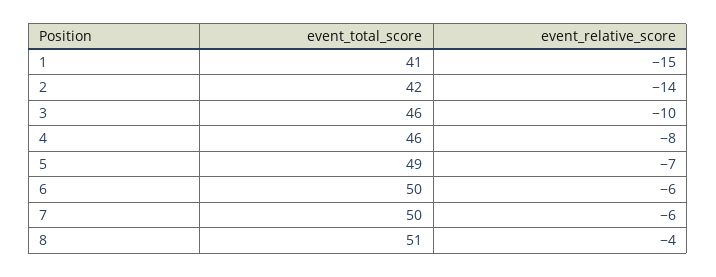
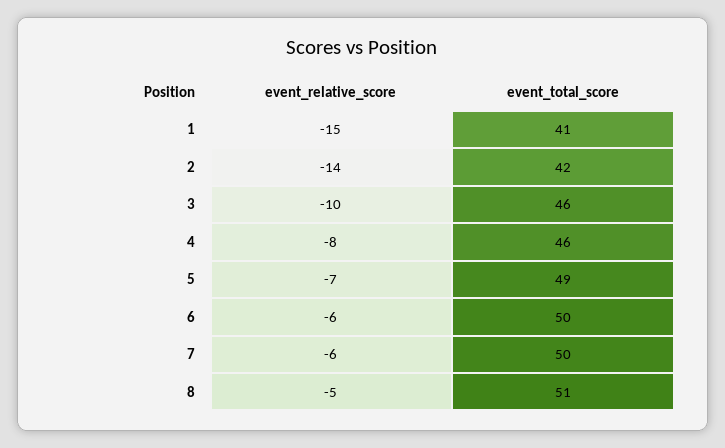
event_relative_score, 8: -4 -> -5

